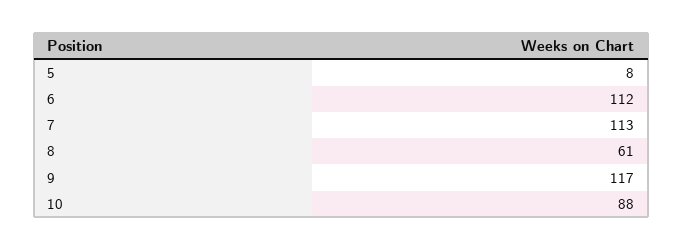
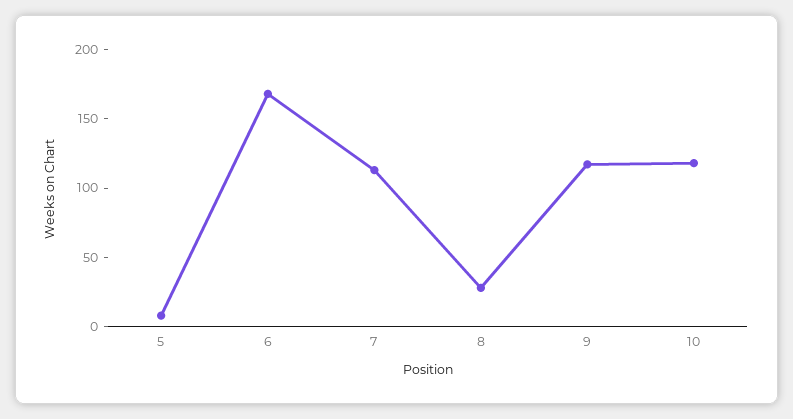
6: 112 -> 170
8: 61 -> 30
10: 88 -> 120

